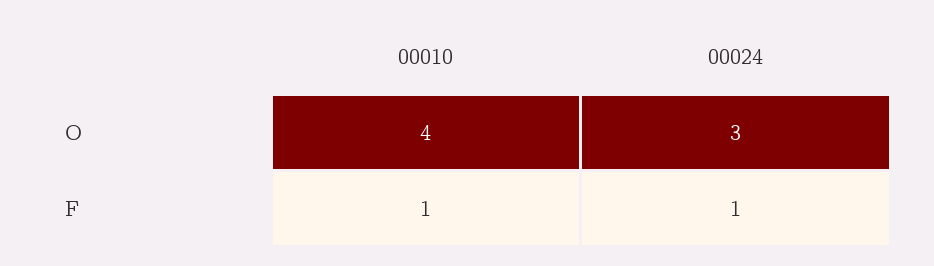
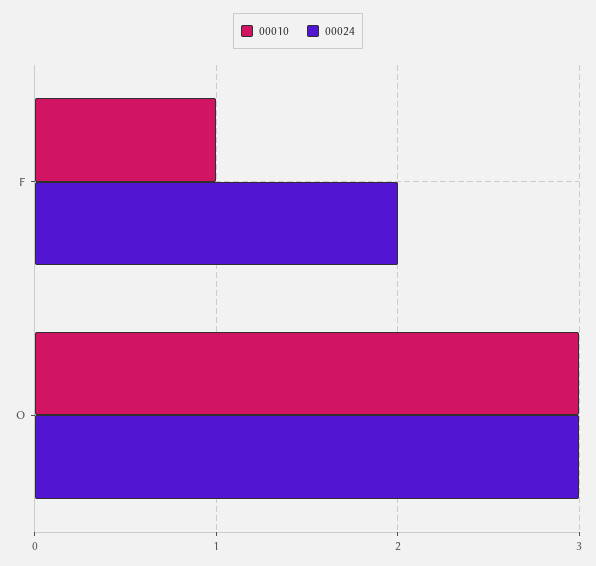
00010, O: 4 -> 3
00024, F: 1 -> 2

